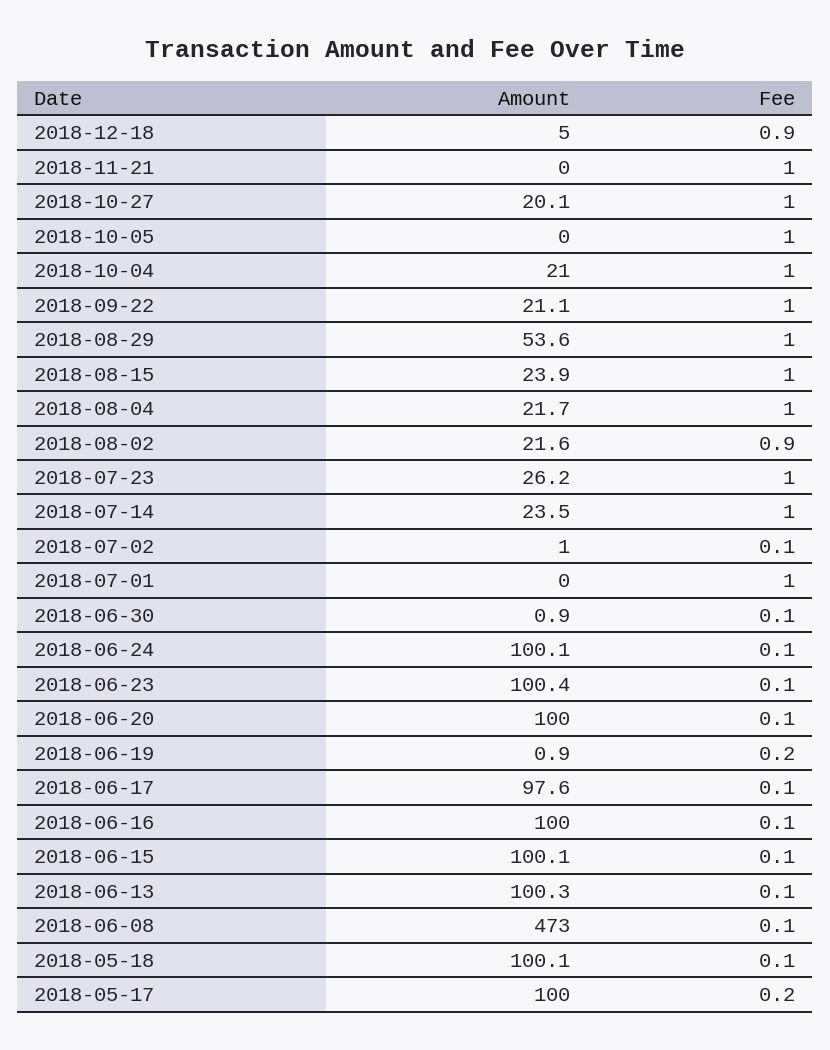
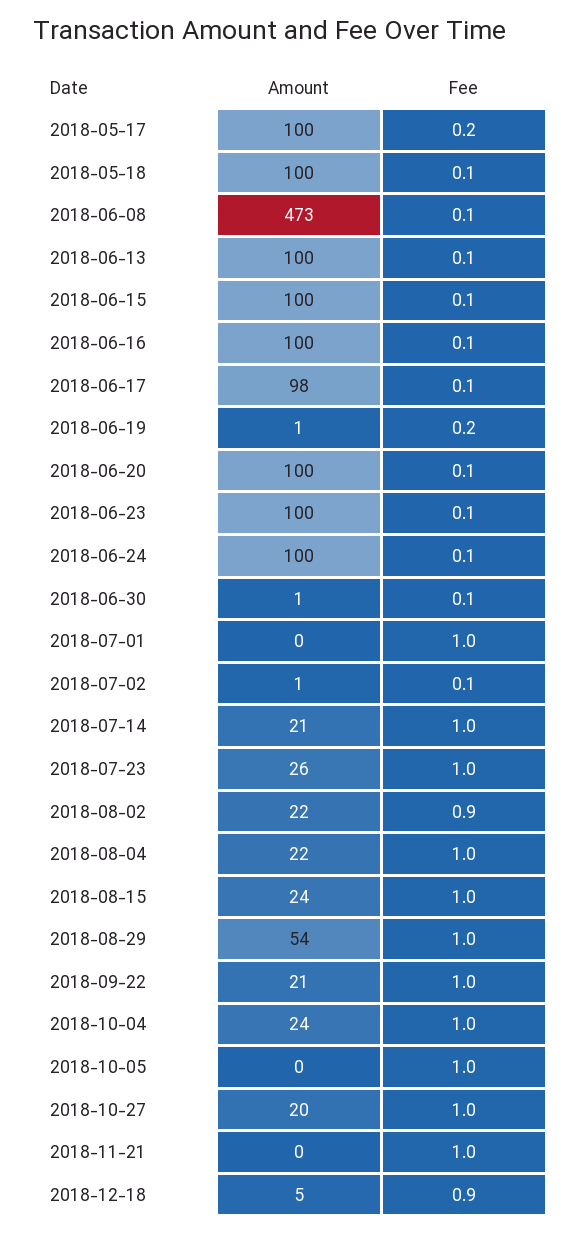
Amount, 2018-10-04: 21 -> 24
Amount, 2018-07-14: 23.5 -> 21

